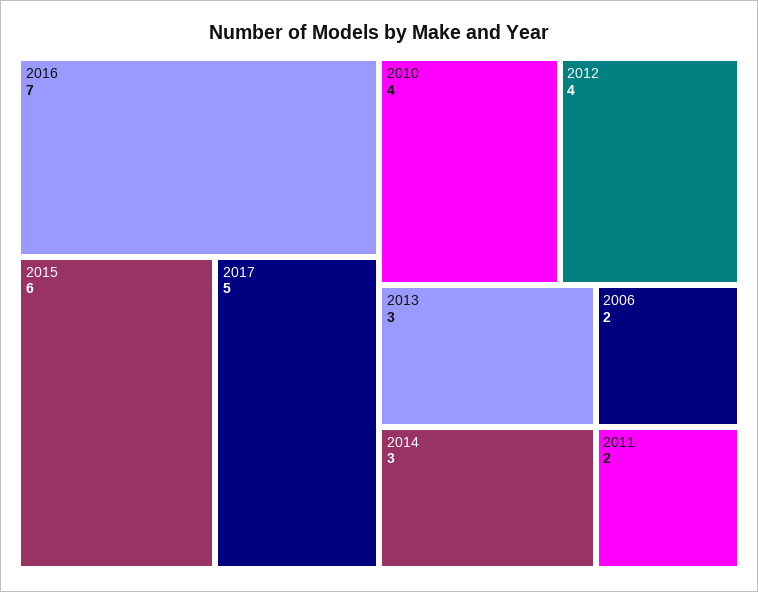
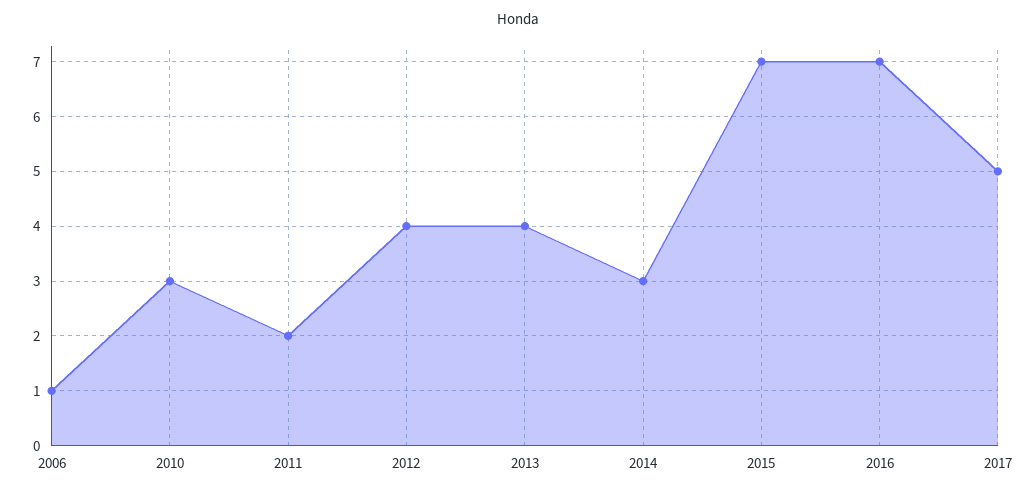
2015: 6 -> 7
2010: 4 -> 3
2013: 3 -> 4
2006: 2 -> 1

